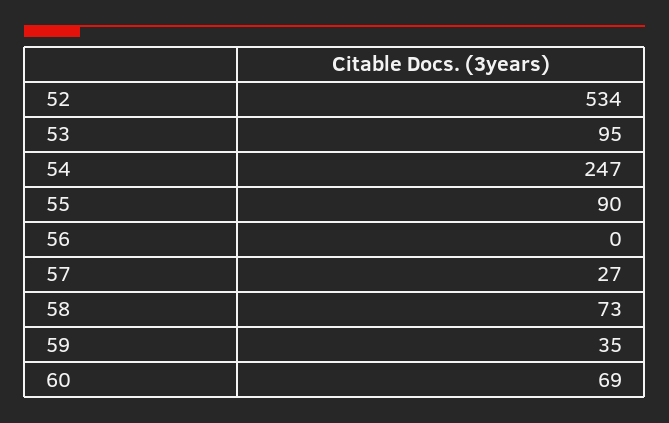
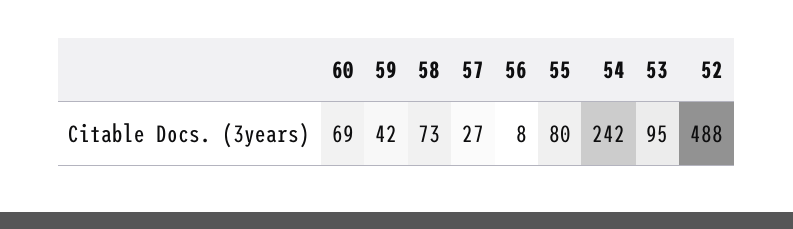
52: 534 -> 488
54: 247 -> 242
55: 90 -> 80
56: 0 -> 8
59: 35 -> 42

